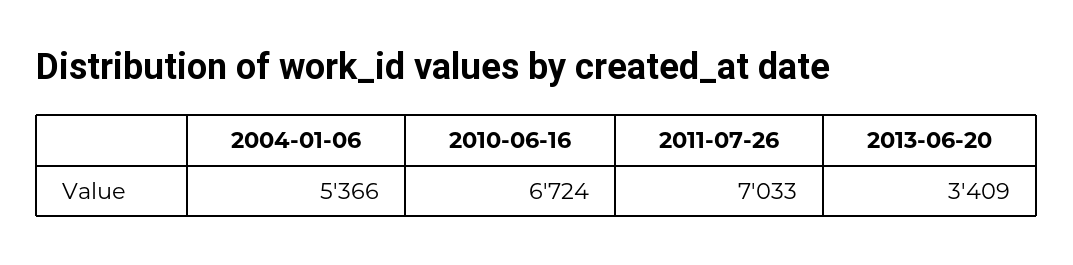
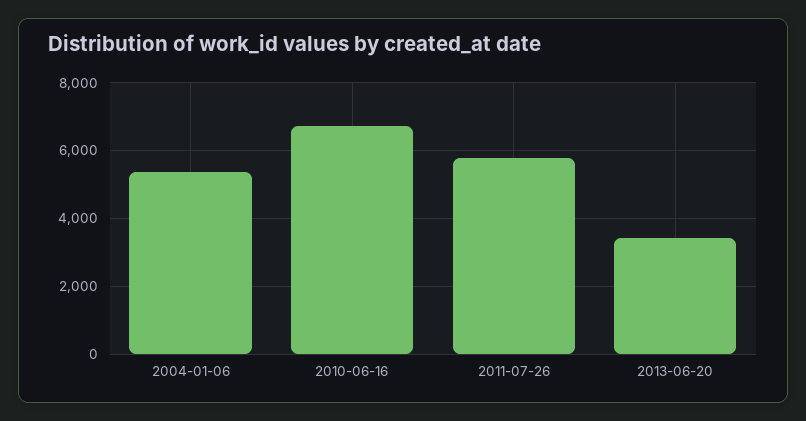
2011-07-26: 7033 -> 5800

